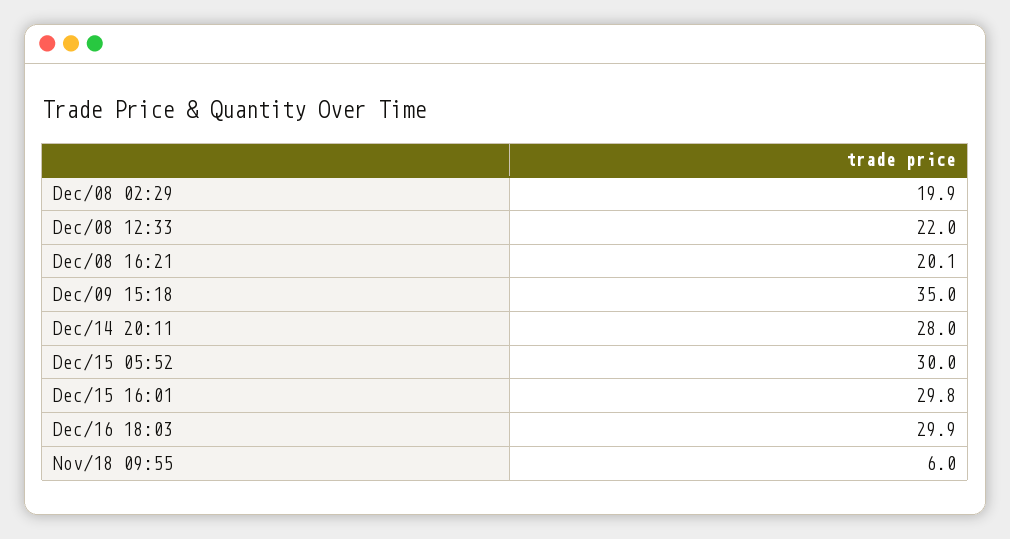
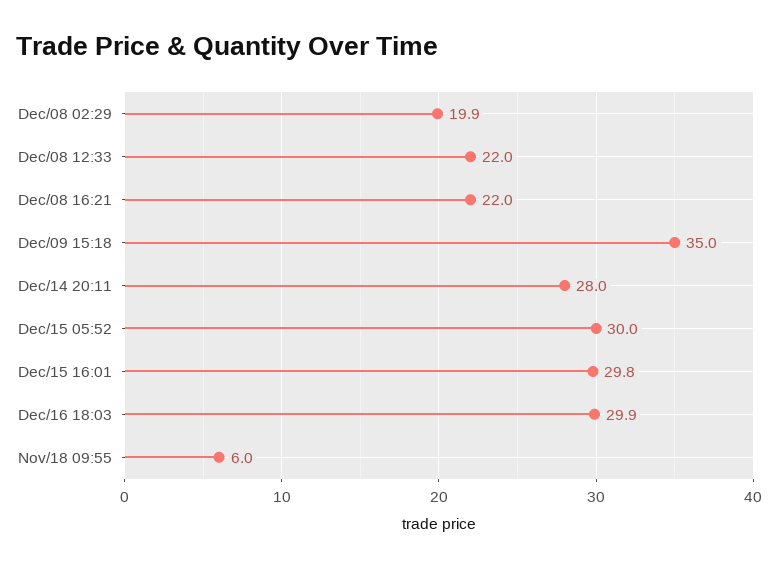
Dec/08 16:21: 20.1 -> 22

